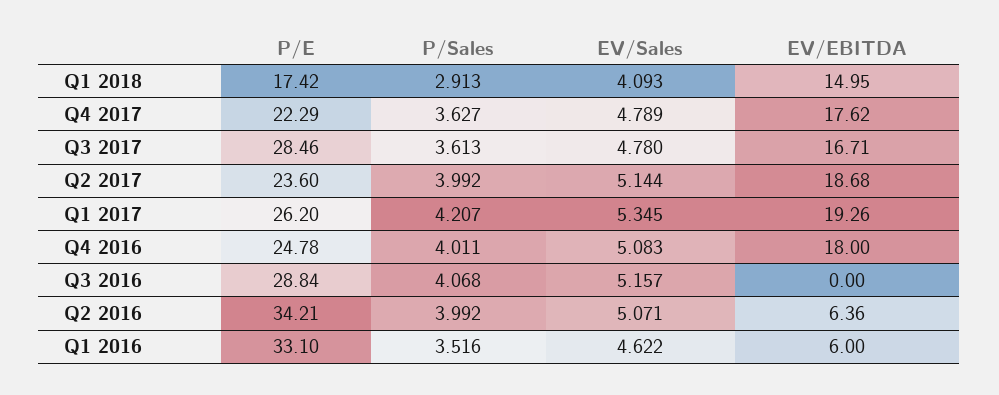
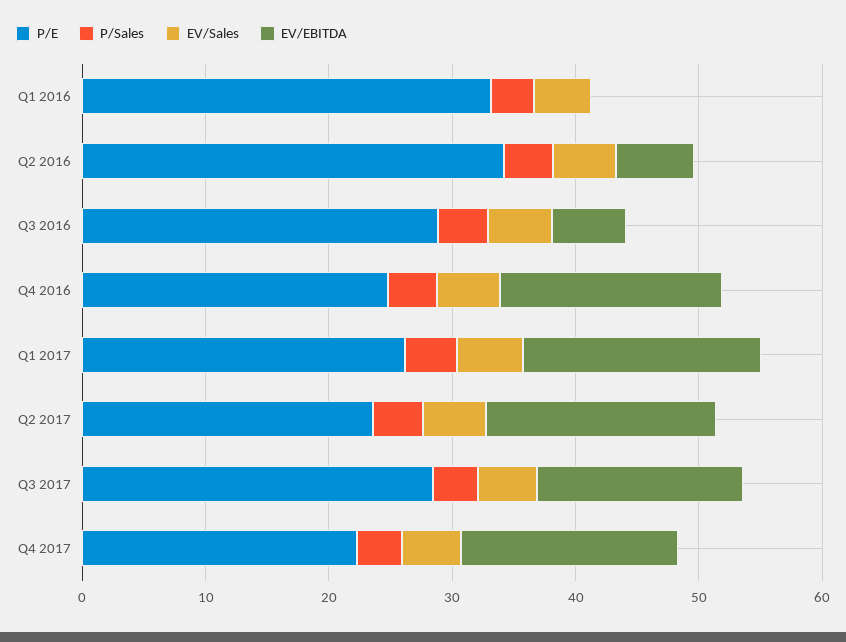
P/E, Q1 2018: 17.42 -> none
P/Sales, Q1 2018: 2.913 -> none
EV/Sales, Q1 2018: 4.093 -> none
EV/EBITDA, Q1 2018: 14.95 -> none
EV/EBITDA, Q3 2016: 0 -> 6
EV/EBITDA, Q1 2016: 6 -> 0

